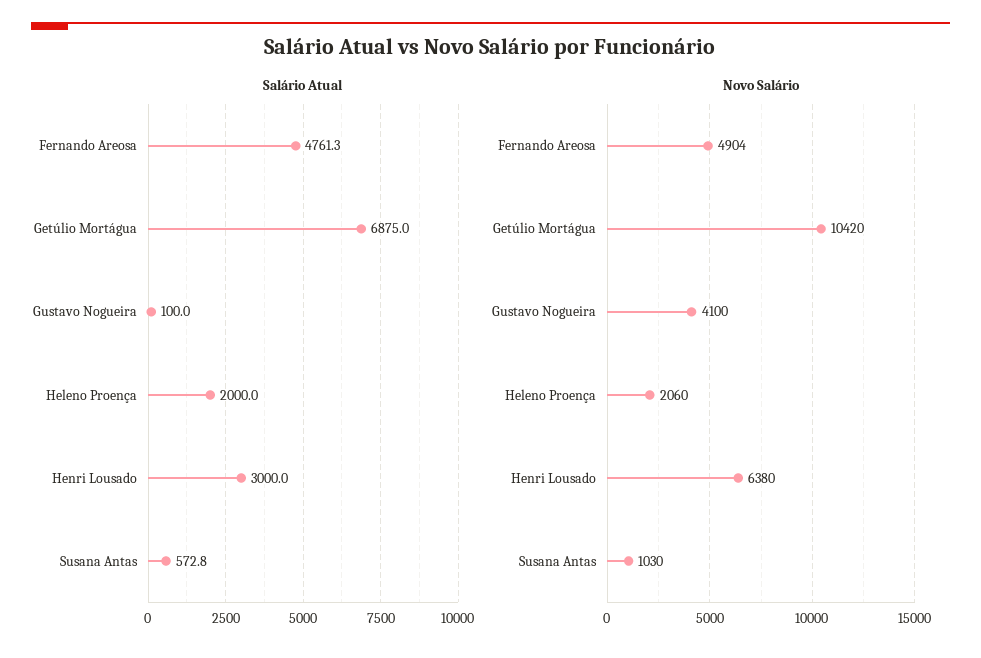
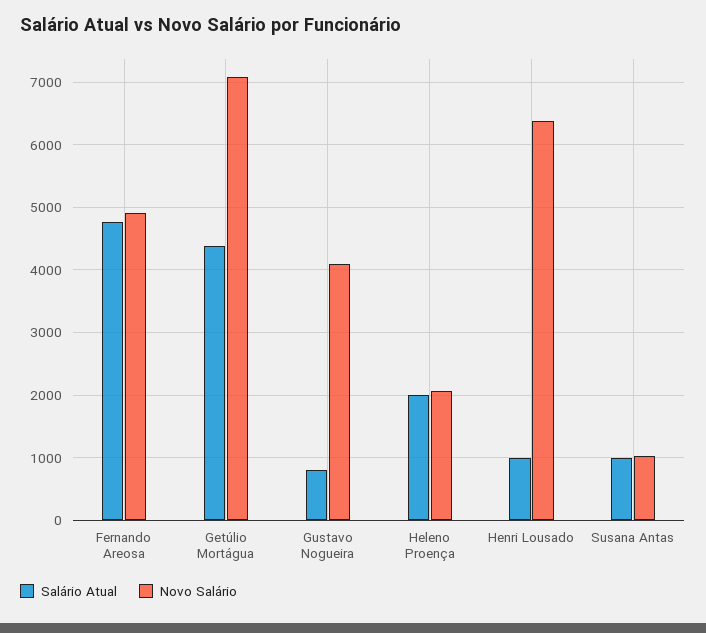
Salário Atual, Getúlio Mortágua: 6875 -> 4400
Salário Atual, Gustavo Nogueira: 100 -> 800
Salário Atual, Henri Lousado: 3000 -> 1000
Salário Atual, Susana Antas: 572.8 -> 1000
Novo Salário, Getúlio Mortágua: 10420 -> 7100

